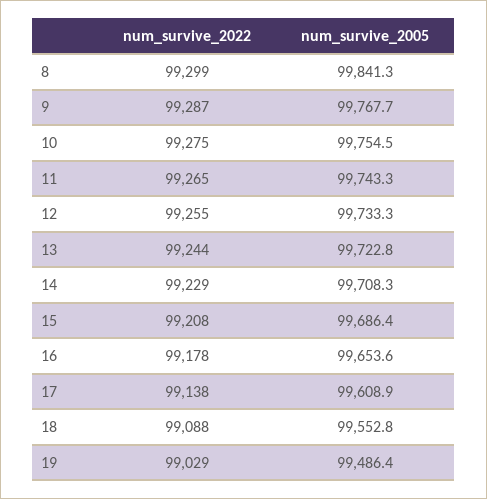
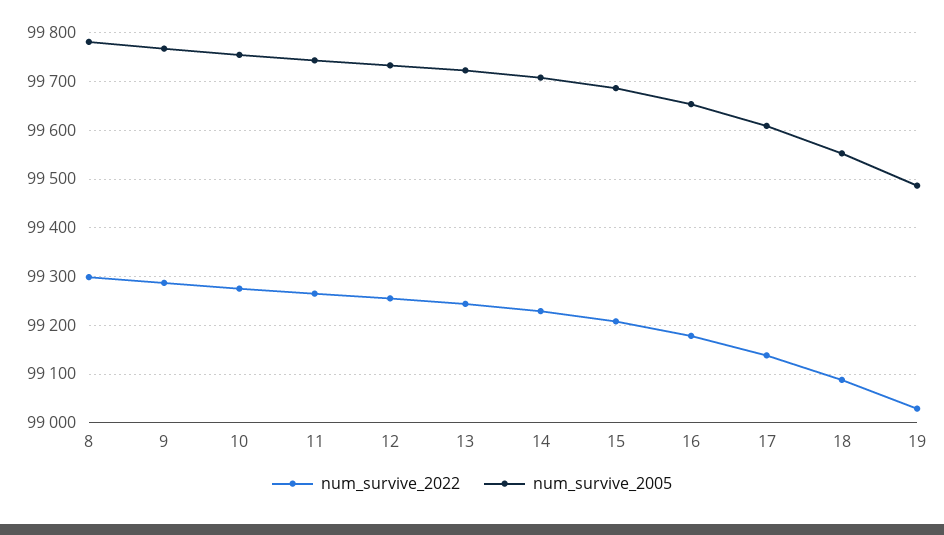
num_survive_2005, 8: 99841.3 -> 99780

